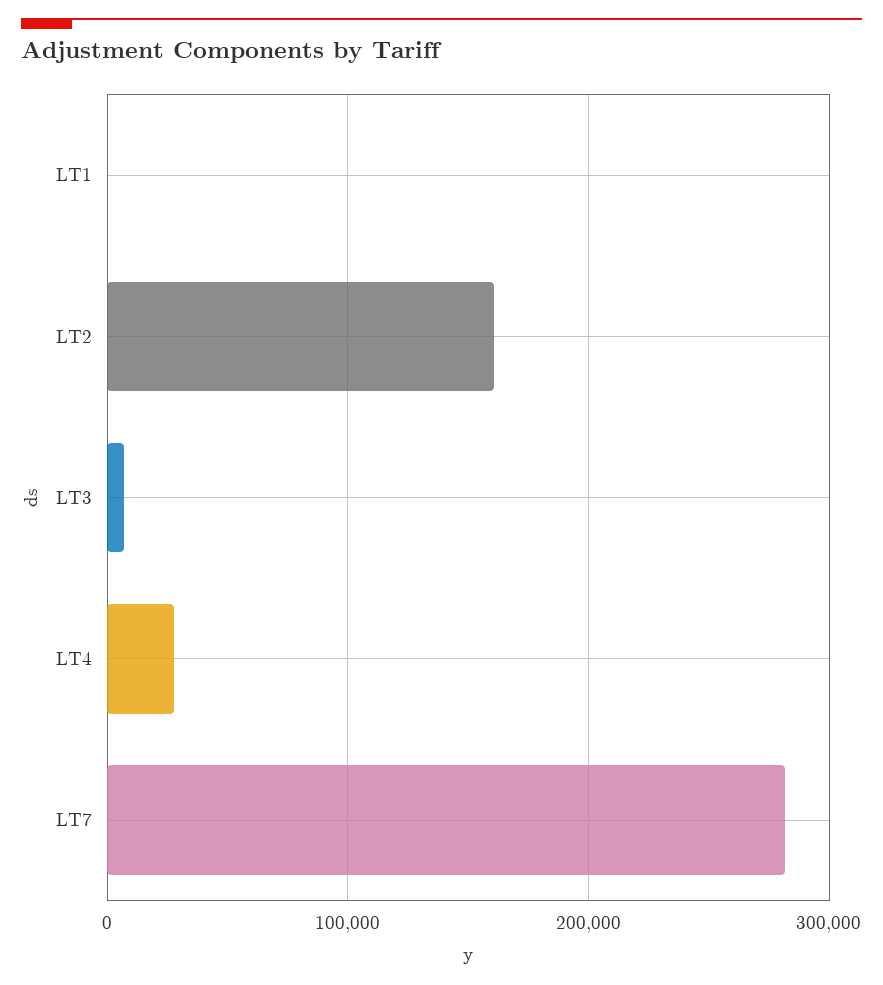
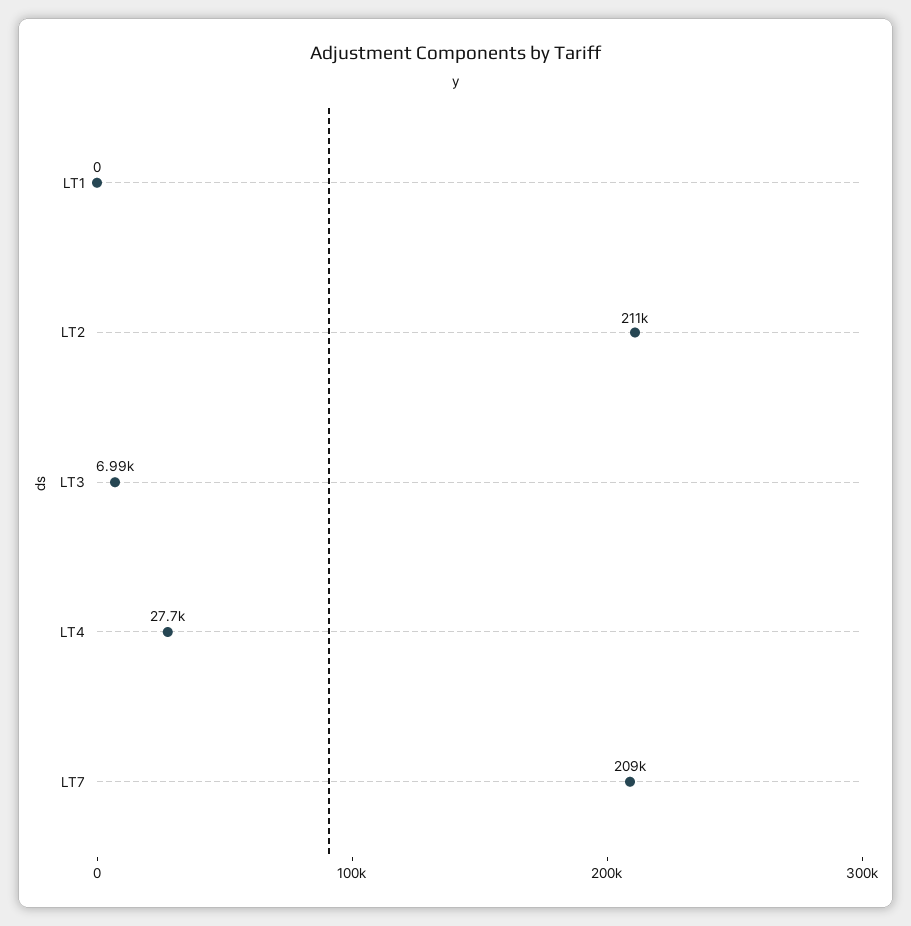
LT2: 160000 -> 211000
LT7: 280000 -> 209000

